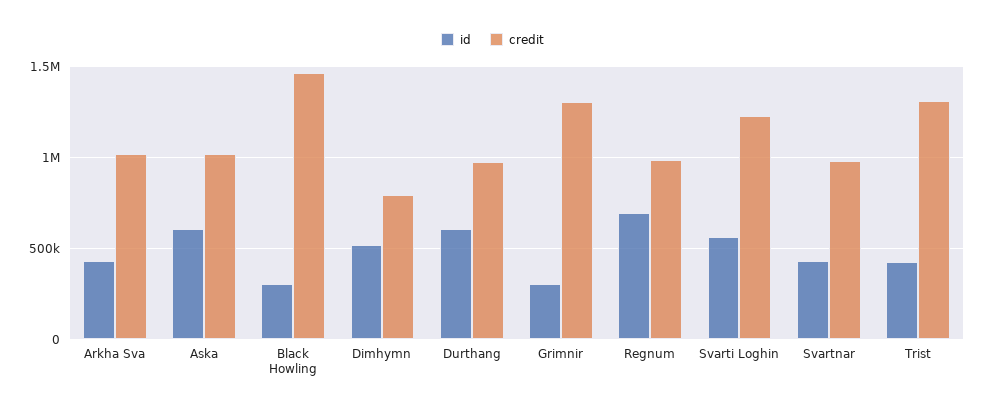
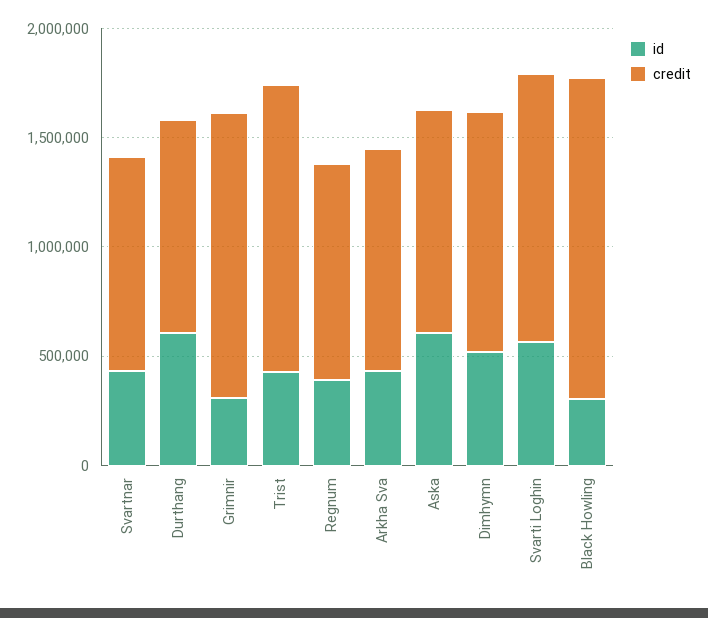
credit, Dimhymn: 800000 -> 1100000
id, Regnum: 700000 -> 400000

